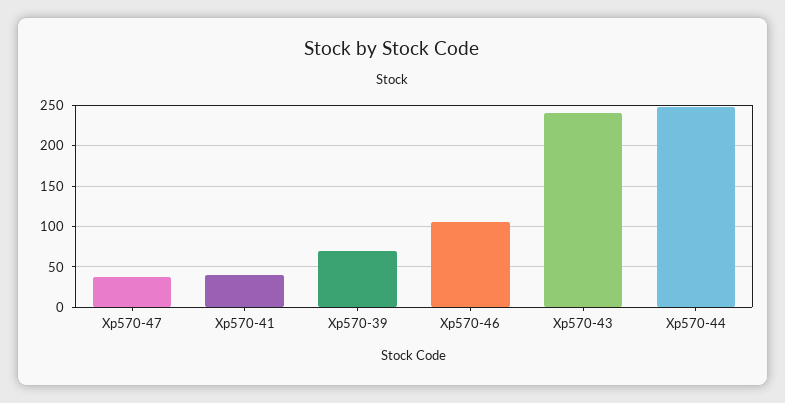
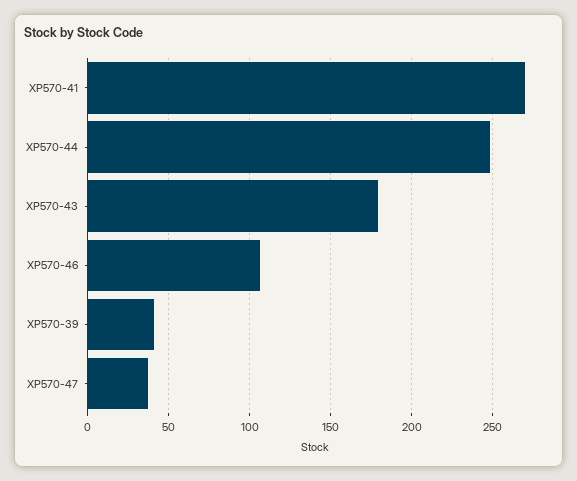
Xp570-41: 40 -> 270
Xp570-39: 70 -> 40
Xp570-43: 240 -> 180

